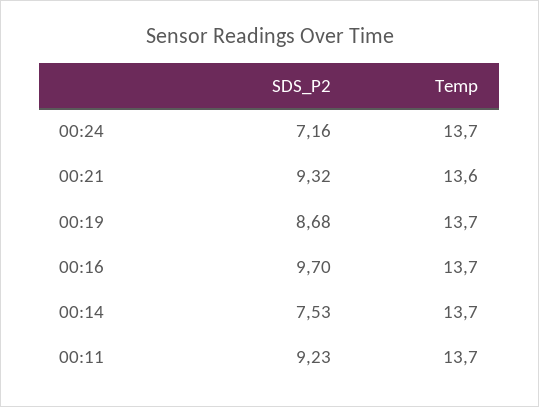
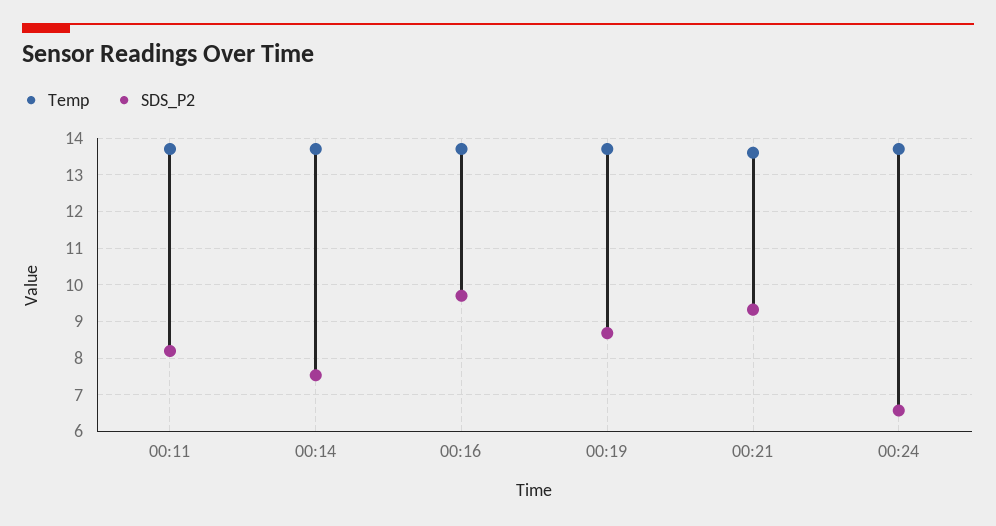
SDS_P2, 00:24: 7.16 -> 6.6
SDS_P2, 00:11: 9.23 -> 8.2

